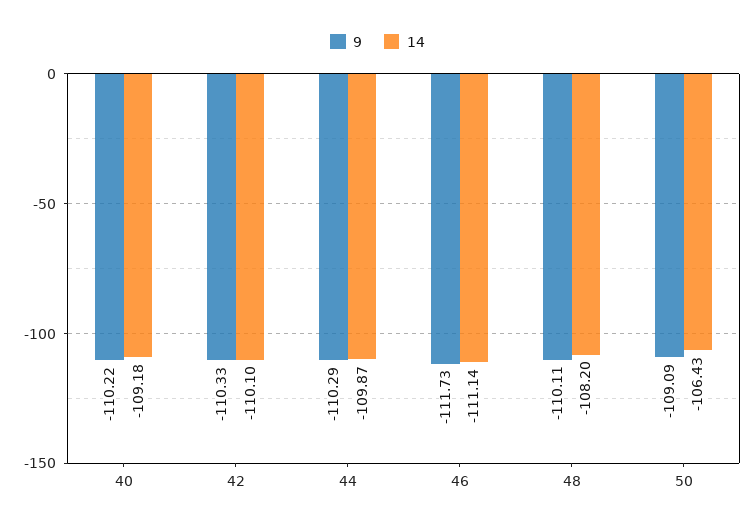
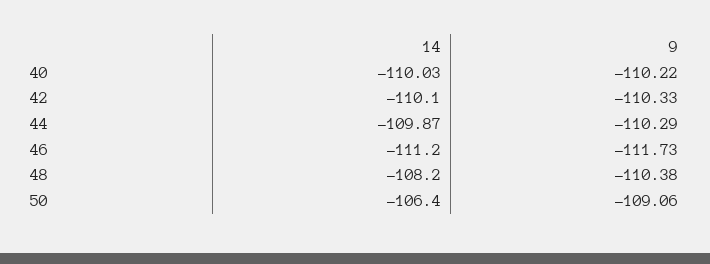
14, 40: -109.18 -> -110.03
14, 46: -111.14 -> -111.2
9, 48: -110.11 -> -110.38
9, 50: -109.09 -> -109.06
14, 50: -106.43 -> -106.4

